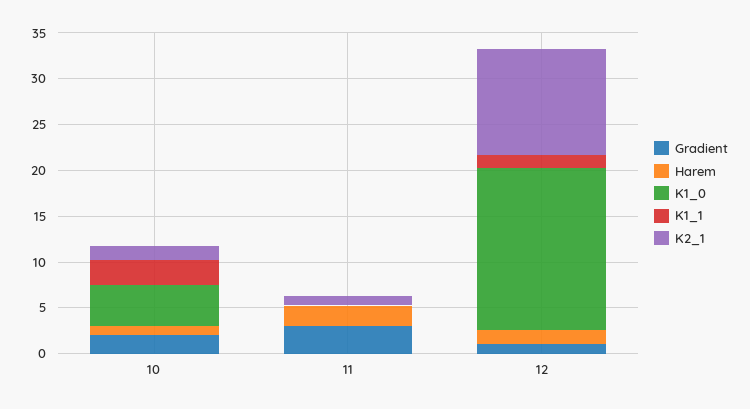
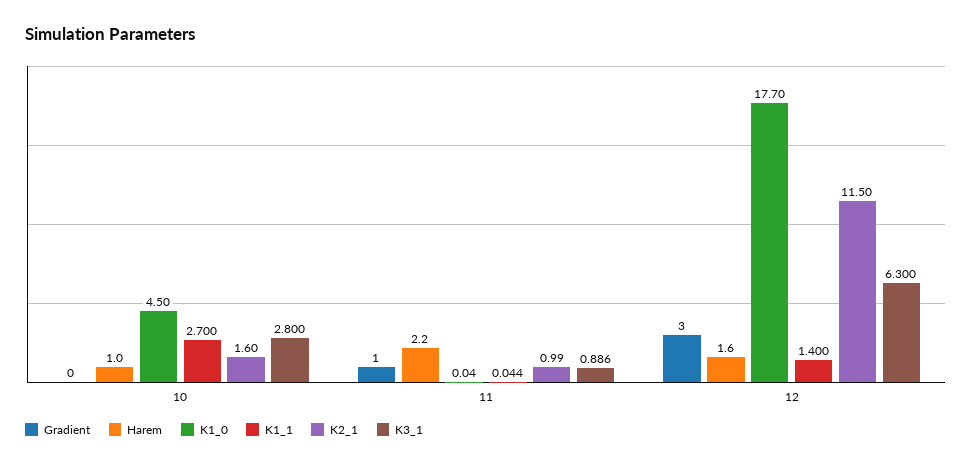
Gradient, 10: 2 -> 0
Gradient, 11: 3 -> 1
Gradient, 12: 1 -> 3
K3_1, 10: none -> 2.8
K3_1, 11: none -> 0.886
K3_1, 12: none -> 6.3

